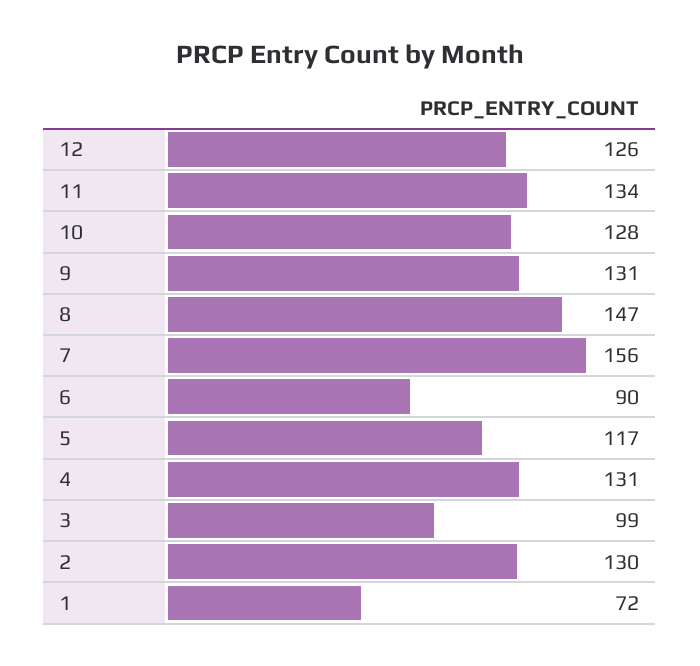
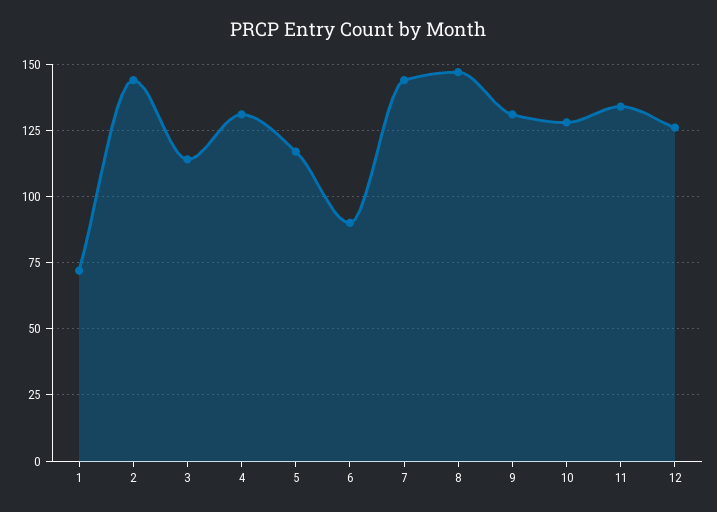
7: 156 -> 145
3: 99 -> 115
2: 130 -> 145

